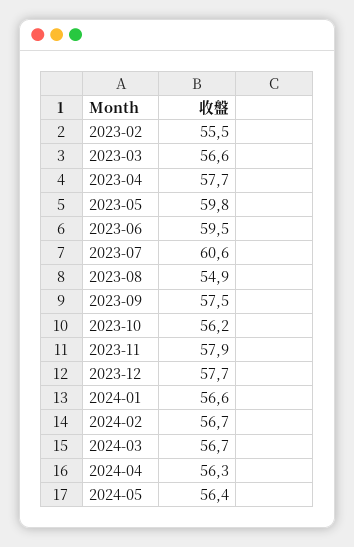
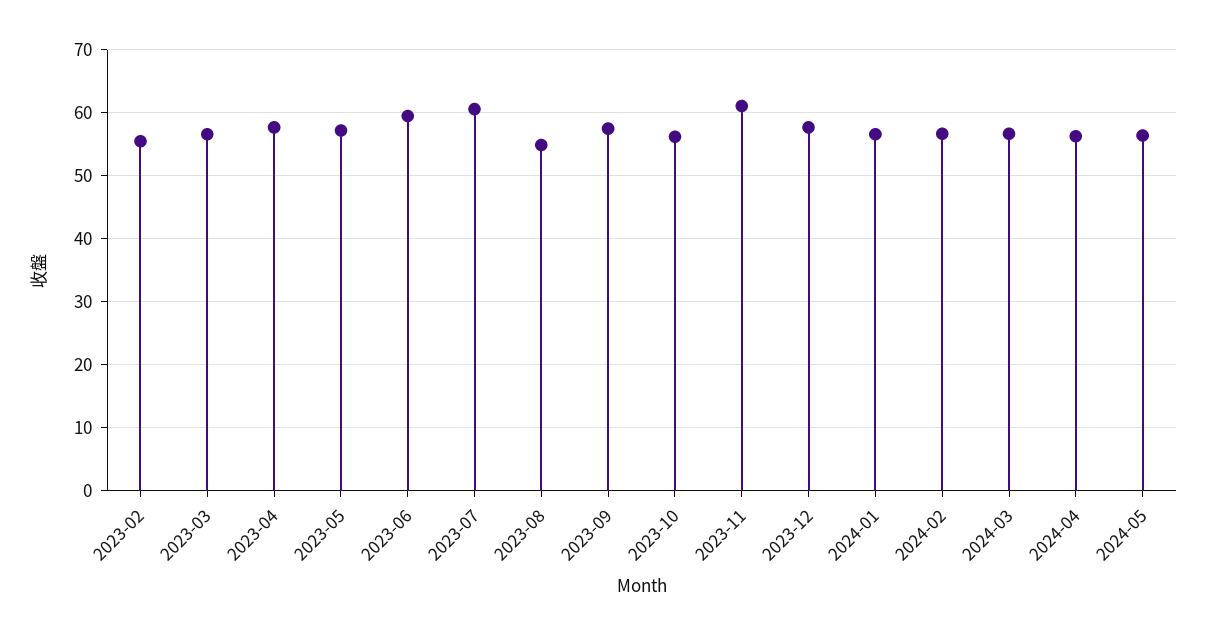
2023-05: 59.8 -> 57
2023-11: 57.9 -> 61

